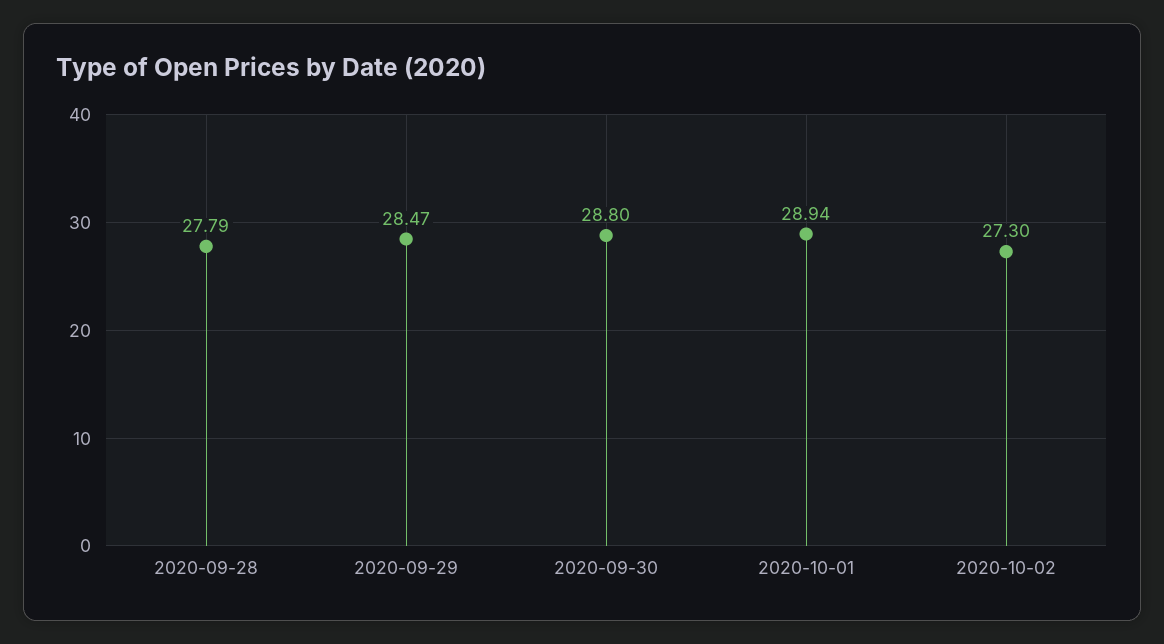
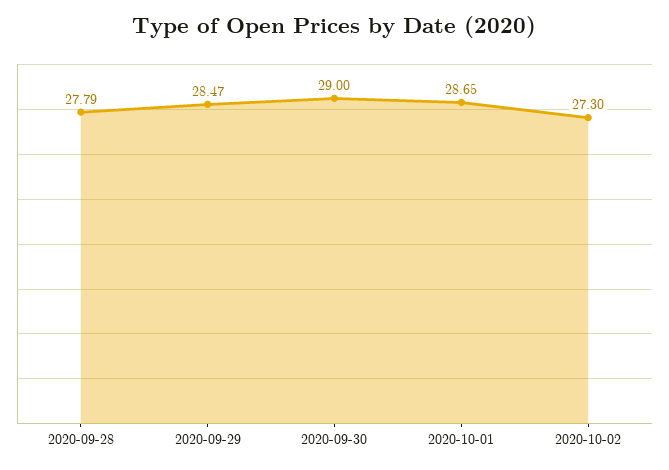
2020-09-30: 28.8 -> 29
2020-10-01: 28.94 -> 28.65

